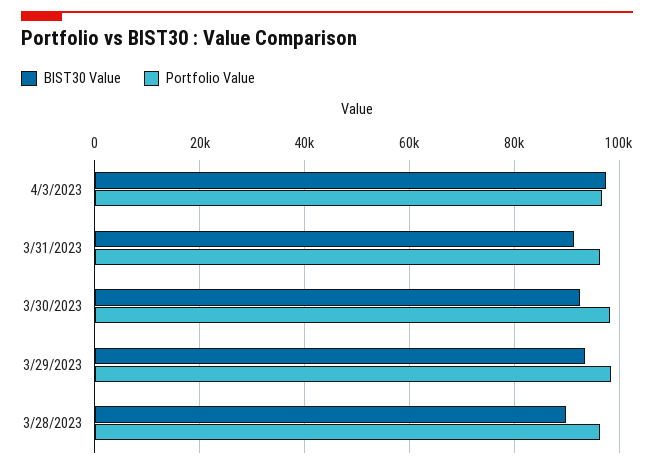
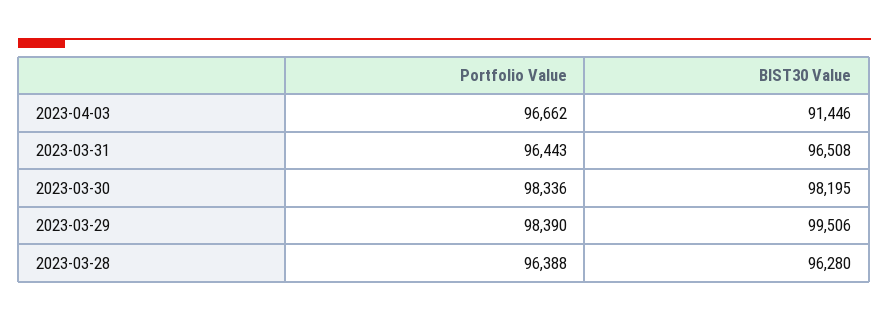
BIST30 Value, 4/3/2023: 98000 -> 91446
BIST30 Value, 3/31/2023: 92000 -> 96508
BIST30 Value, 3/30/2023: 92000 -> 98195
BIST30 Value, 3/29/2023: 94000 -> 99506
BIST30 Value, 3/28/2023: 90000 -> 96280

